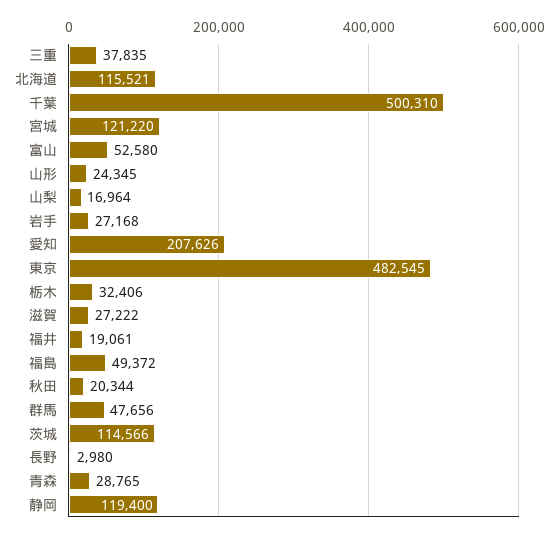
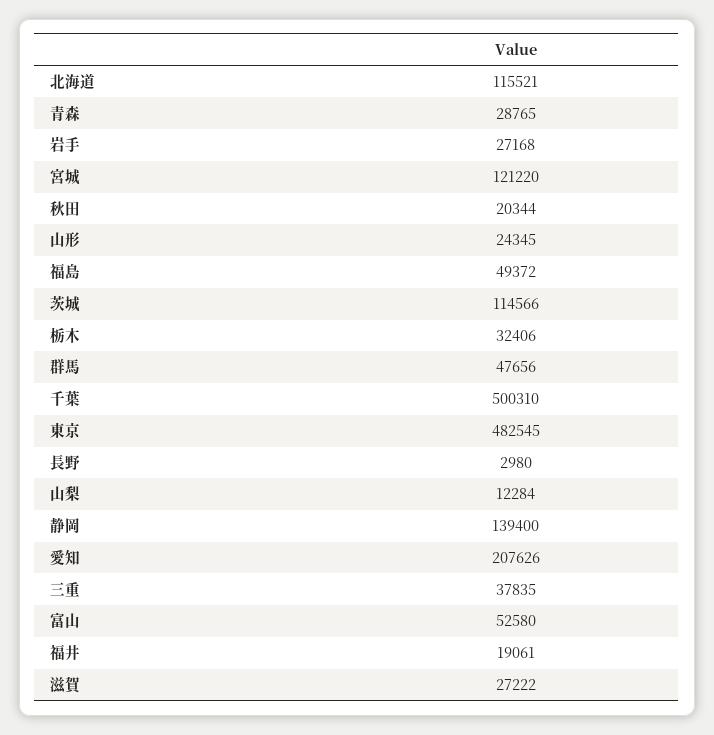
山梨: 16964 -> 12284
静岡: 119400 -> 139400

